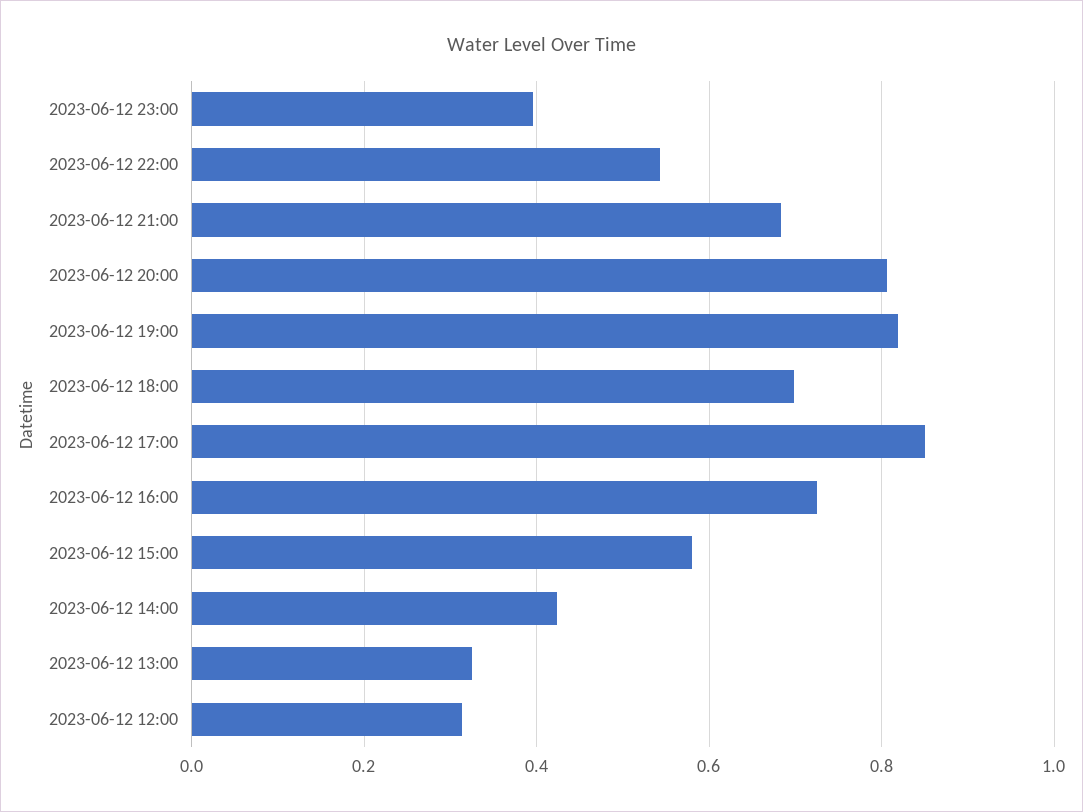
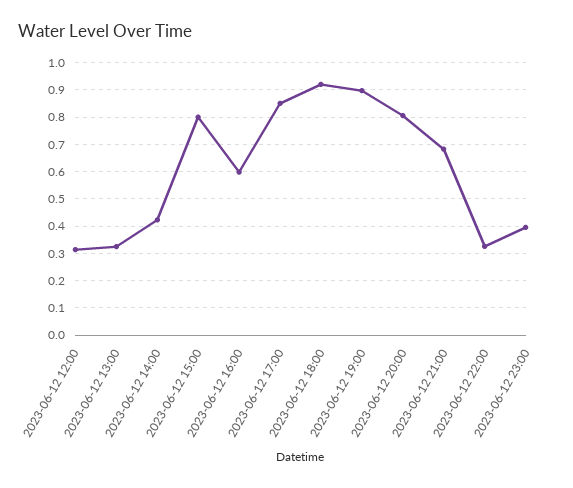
2023-06-12 22:00: 0.54 -> 0.325
2023-06-12 19:00: 0.82 -> 0.9
2023-06-12 18:00: 0.7 -> 0.925
2023-06-12 16:00: 0.72 -> 0.6
2023-06-12 15:00: 0.58 -> 0.8

